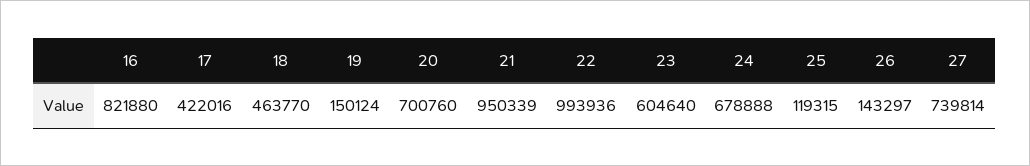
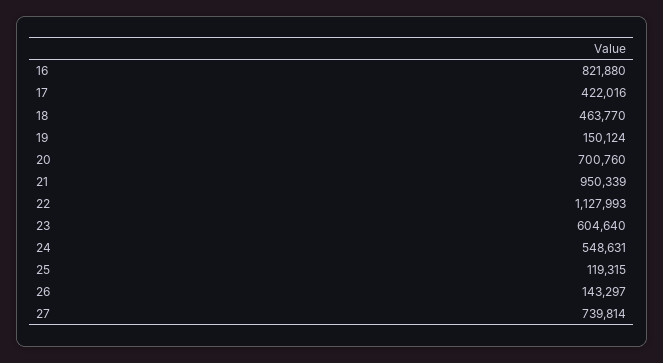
22: 993936 -> 1127993
24: 678888 -> 548631

